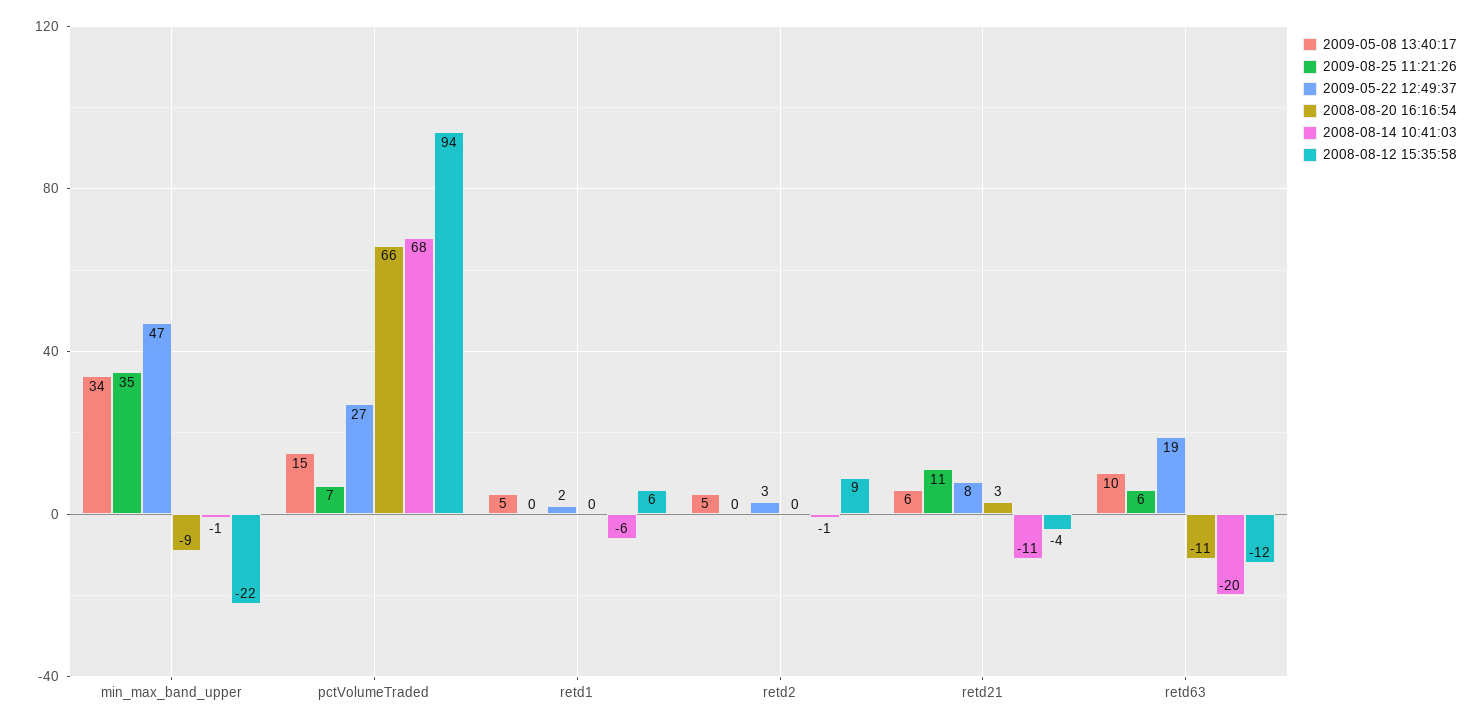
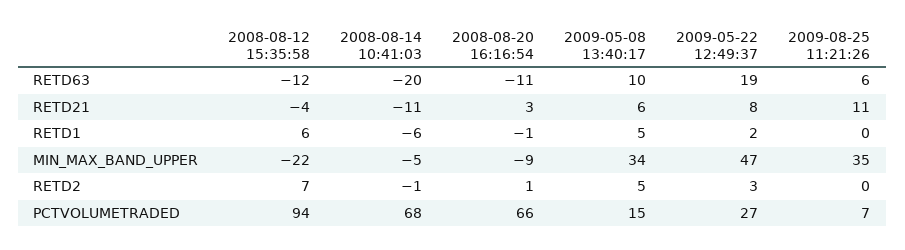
2008-08-14 10:41:03, min_max_band_upper: -1 -> -5
2008-08-20 16:16:54, retd1: 0 -> -1
2008-08-20 16:16:54, retd2: 0 -> 1
2008-08-12 15:35:58, retd2: 9 -> 7

